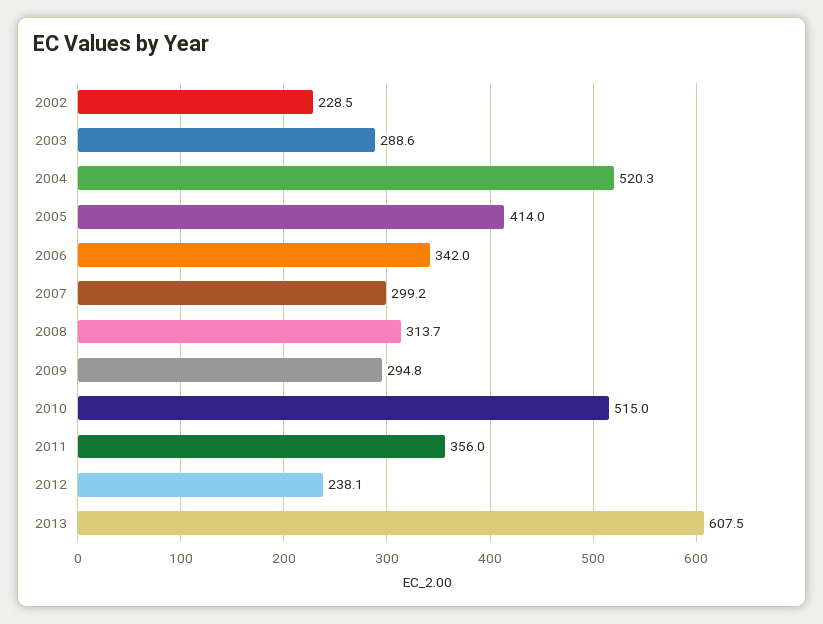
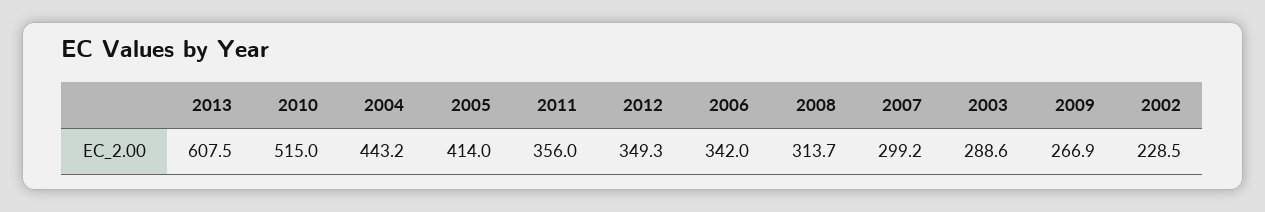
2004: 520.3 -> 443.2
2009: 294.8 -> 266.9
2012: 238.1 -> 349.3

